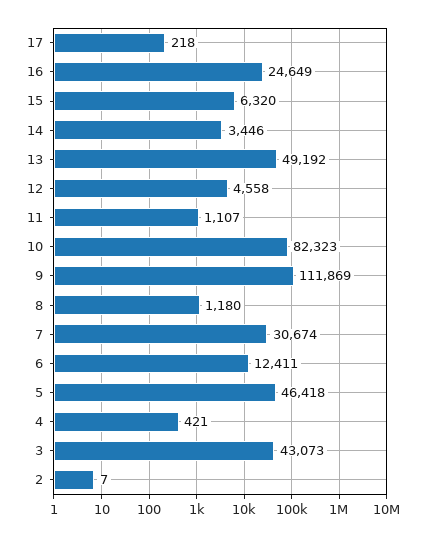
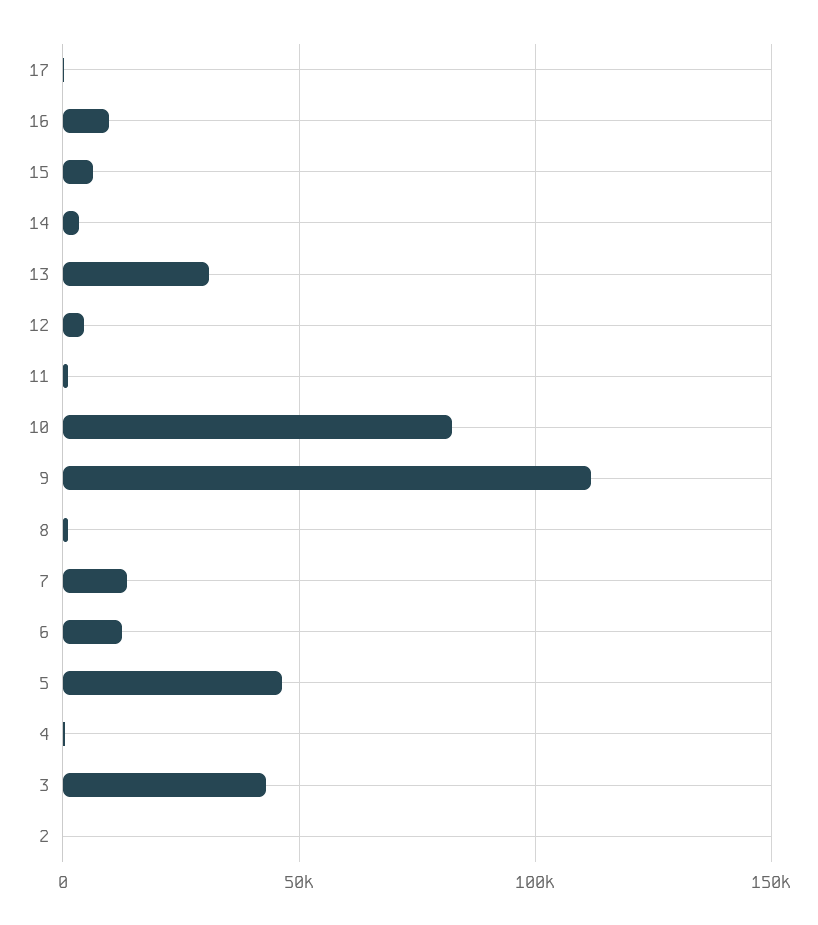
16: 24649 -> 10000
13: 49192 -> 30000
7: 30674 -> 15000

